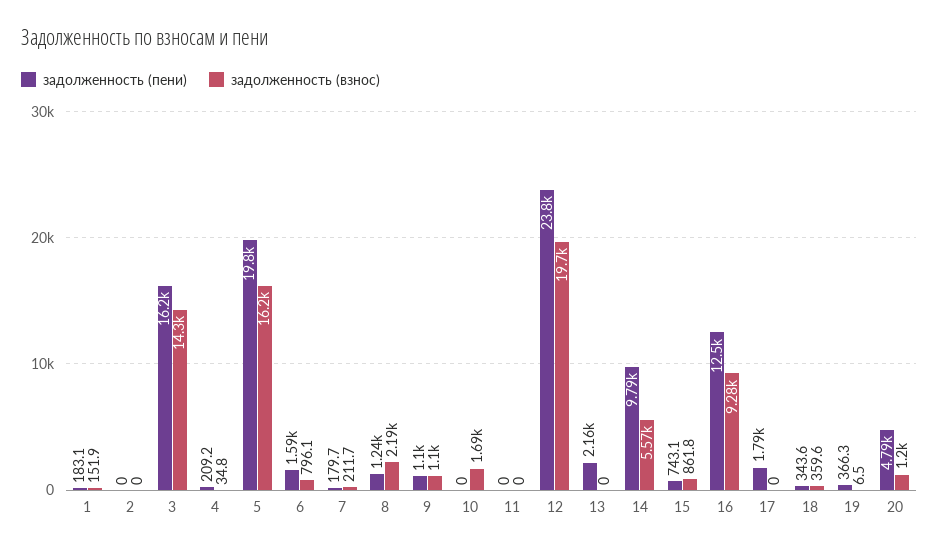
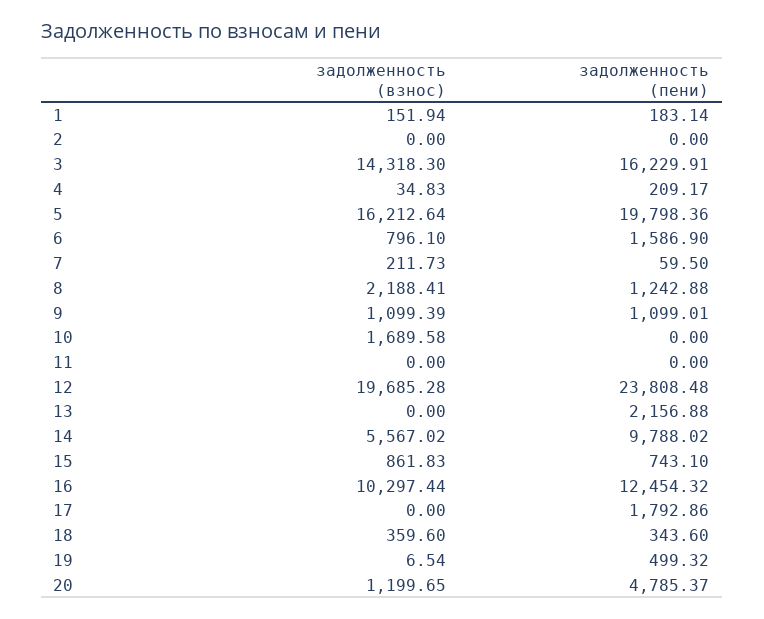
задолженность (пени), 7: 179.7 -> 59.5
задолженность (взнос), 16: 9280 -> 10297.44
задолженность (пени), 19: 366.3 -> 499.32

